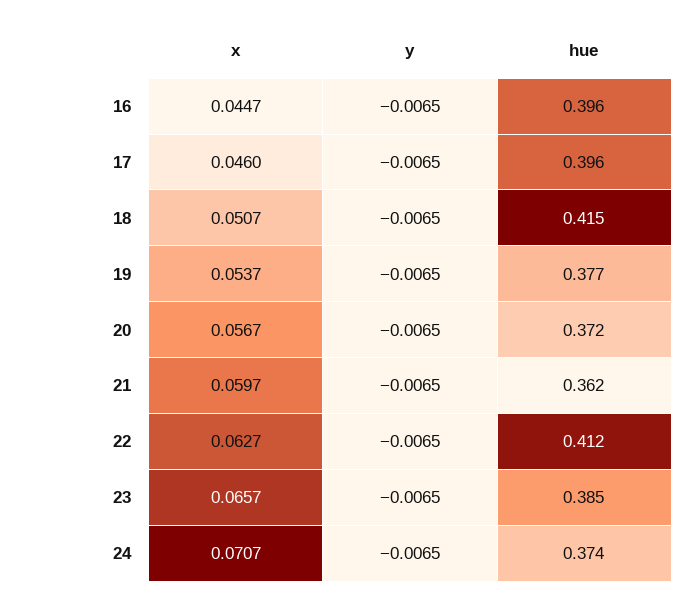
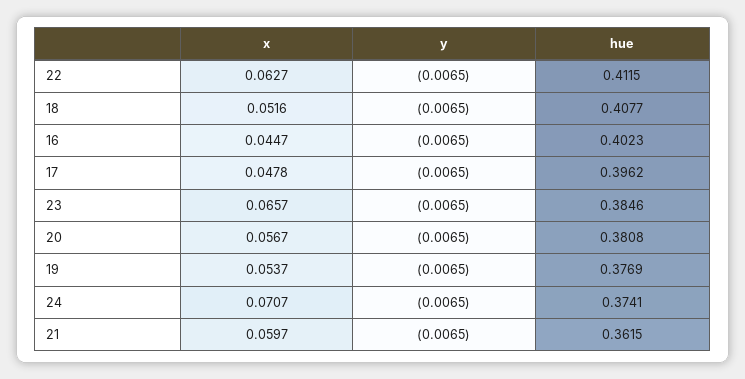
hue, 16: 0.396 -> 0.4023
x, 17: 0.046 -> 0.0478
x, 18: 0.0507 -> 0.0516
hue, 18: 0.415 -> 0.4077
hue, 20: 0.372 -> 0.3808

